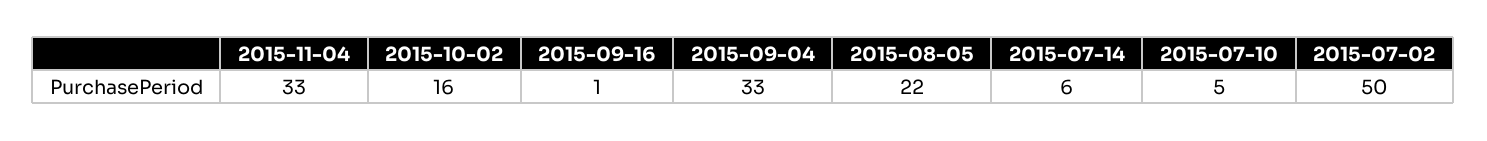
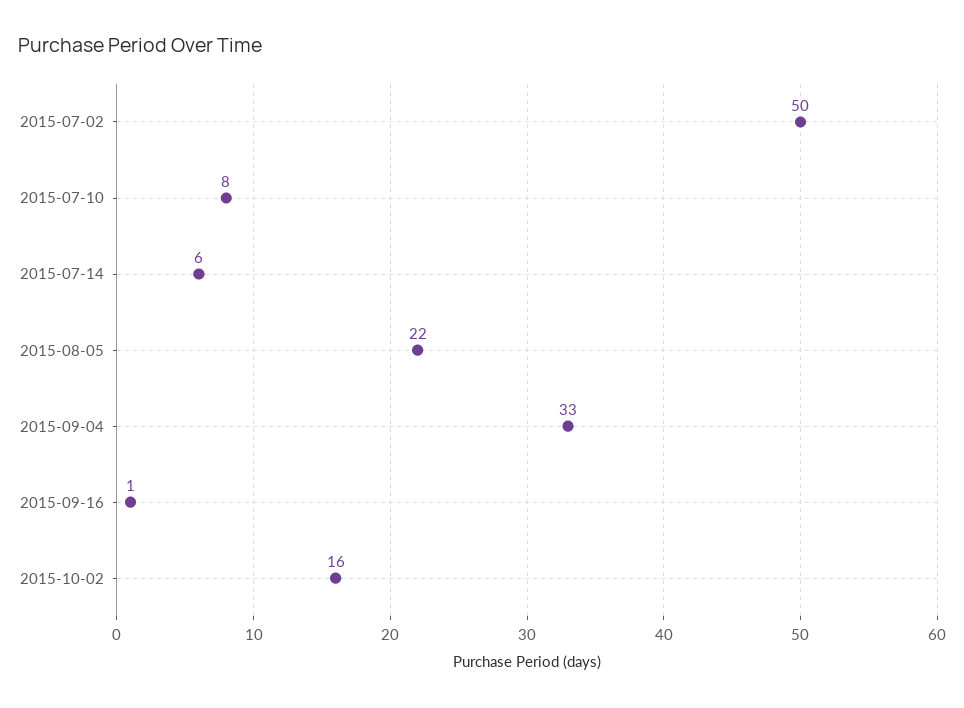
2015-11-04: 33 -> none
2015-07-10: 5 -> 8

